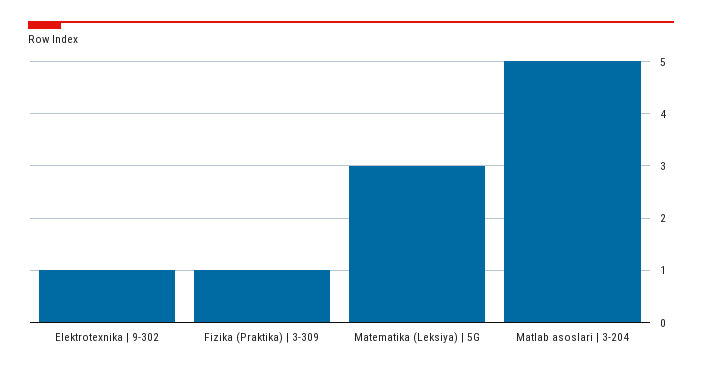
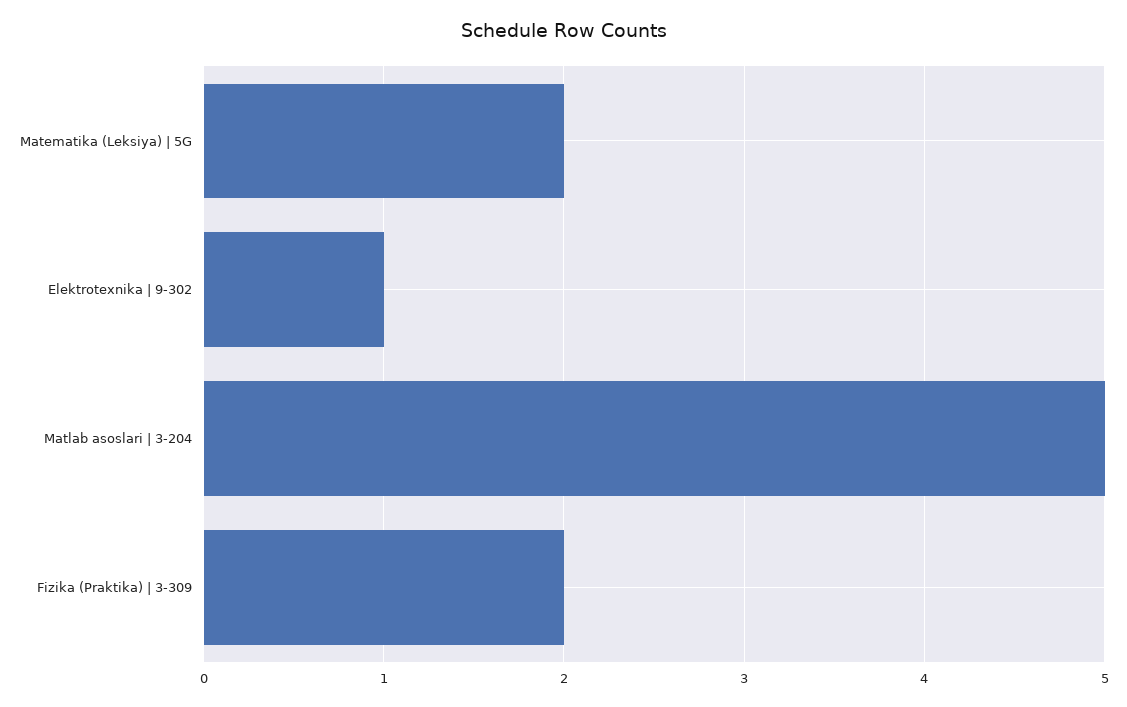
Fizika (Praktika) | 3-309: 1 -> 2
Matematika (Leksiya) | 5G: 3 -> 2

